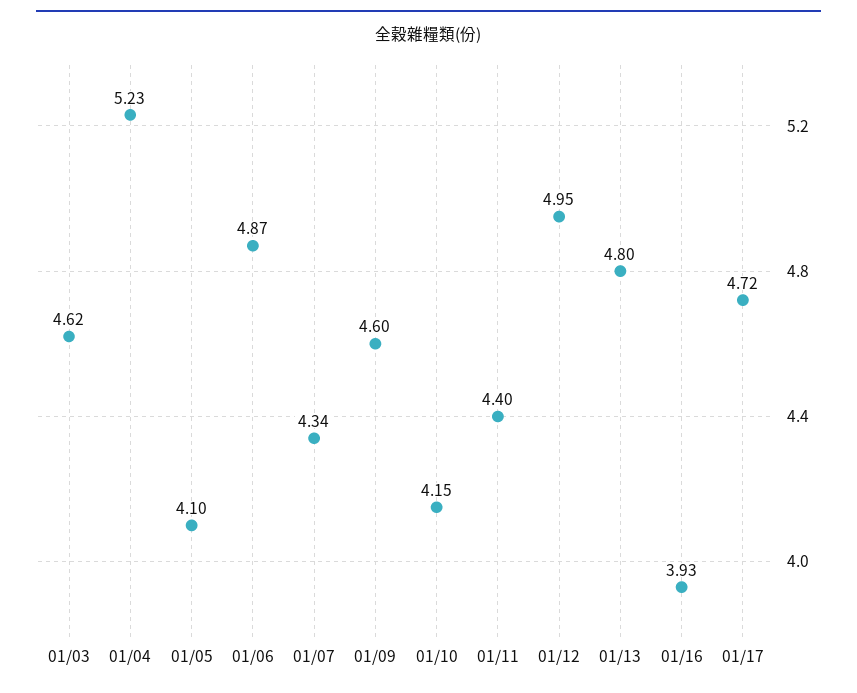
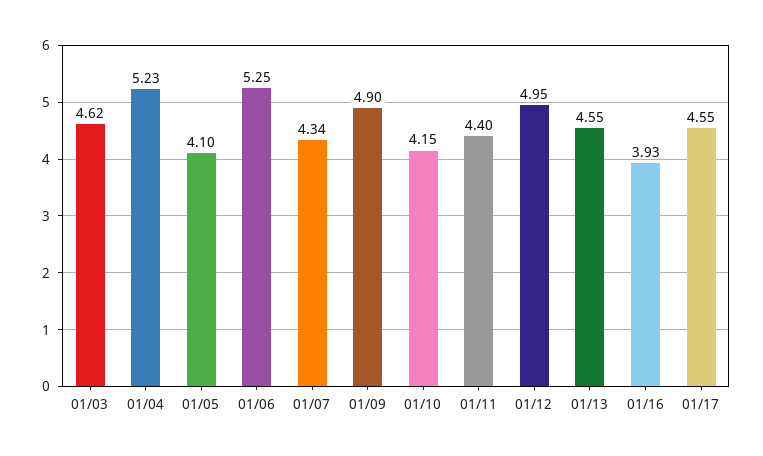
01/06: 4.87 -> 5.25
01/09: 4.6 -> 4.9
01/13: 4.8 -> 4.55
01/17: 4.72 -> 4.55

